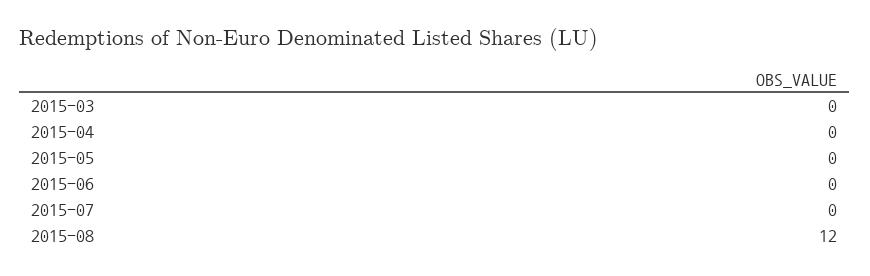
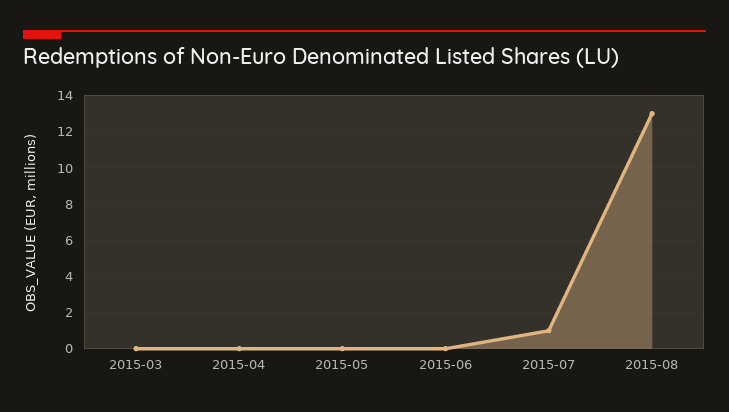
2015-07: 0 -> 1
2015-08: 12 -> 13

